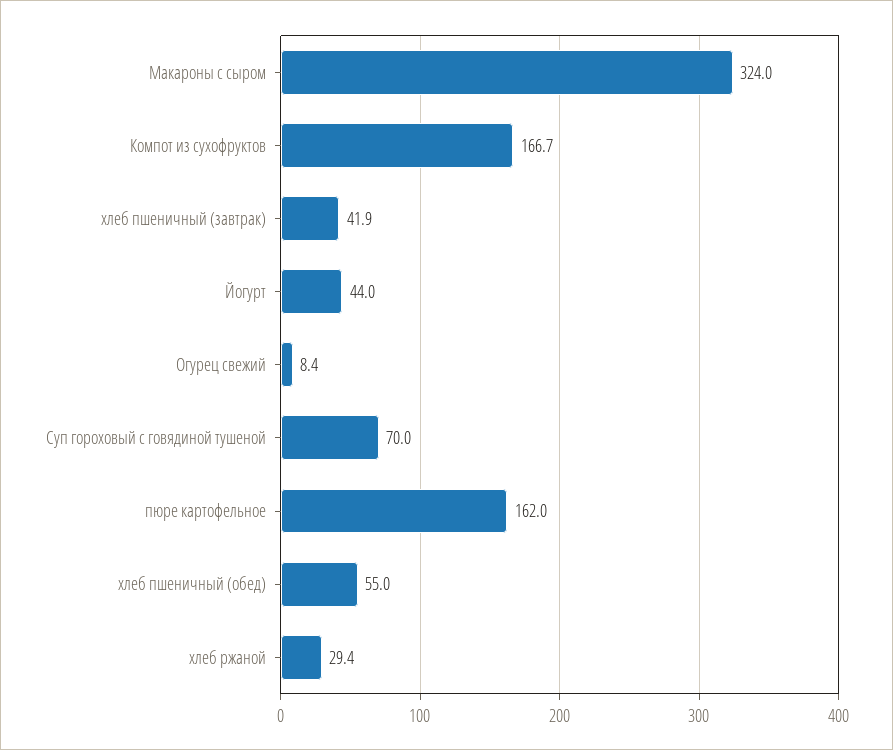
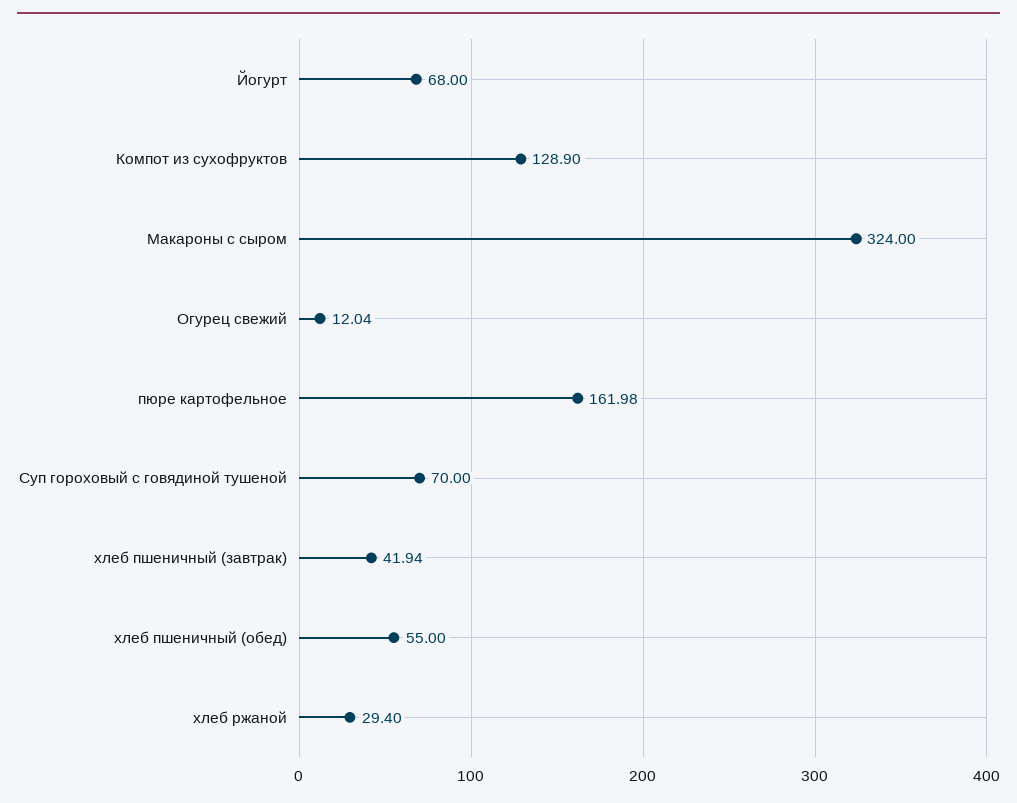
Компот из сухофруктов: 166.7 -> 128.9
Йогурт: 44 -> 68
Огурец свежий: 8.4 -> 12.04

